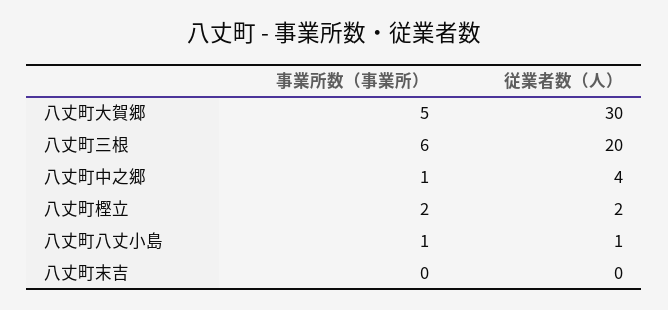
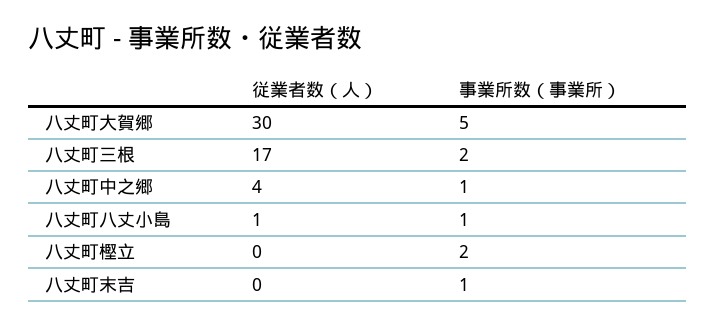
事業所数（事業所）, 八丈町三根: 6 -> 2
従業者数（人）, 八丈町三根: 20 -> 17
従業者数（人）, 八丈町樫立: 2 -> 0
事業所数（事業所）, 八丈町末吉: 0 -> 1

